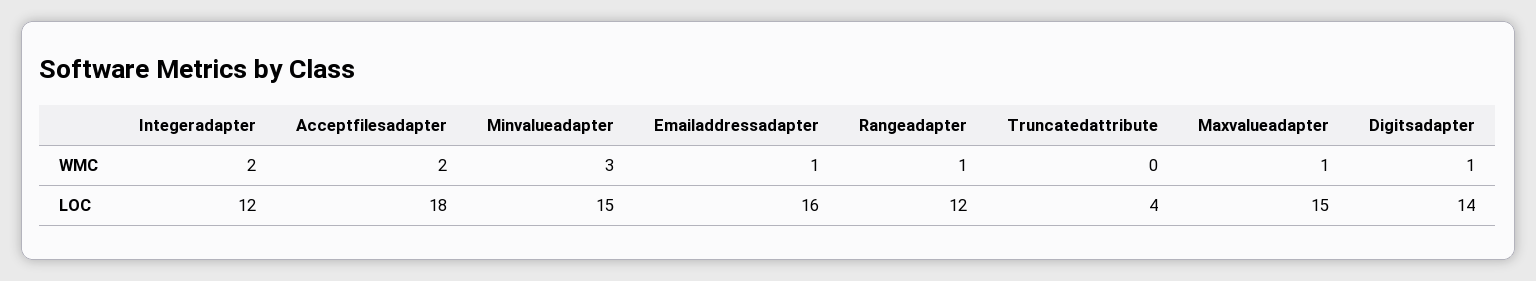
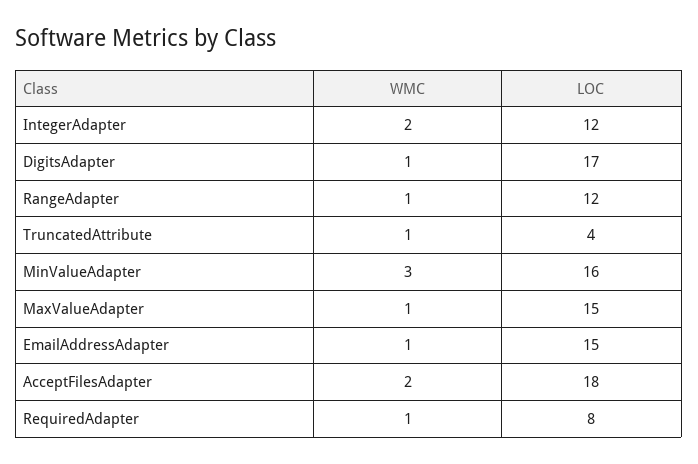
Truncatedattribute, WMC: 0 -> 1
Minvalueadapter, LOC: 15 -> 16
Emailaddressadapter, LOC: 16 -> 15
Digitsadapter, LOC: 14 -> 17
RequiredAdapter, WMC: none -> 1
RequiredAdapter, LOC: none -> 8

